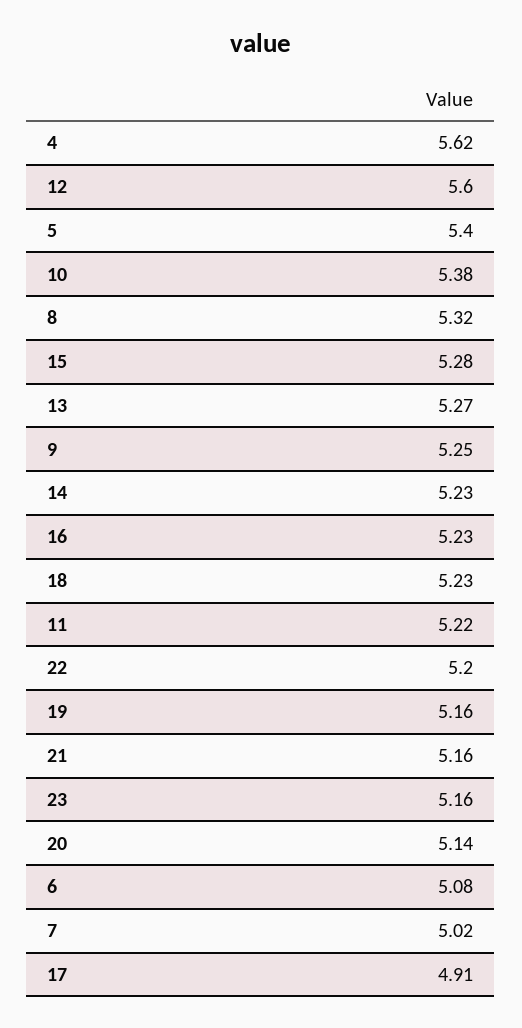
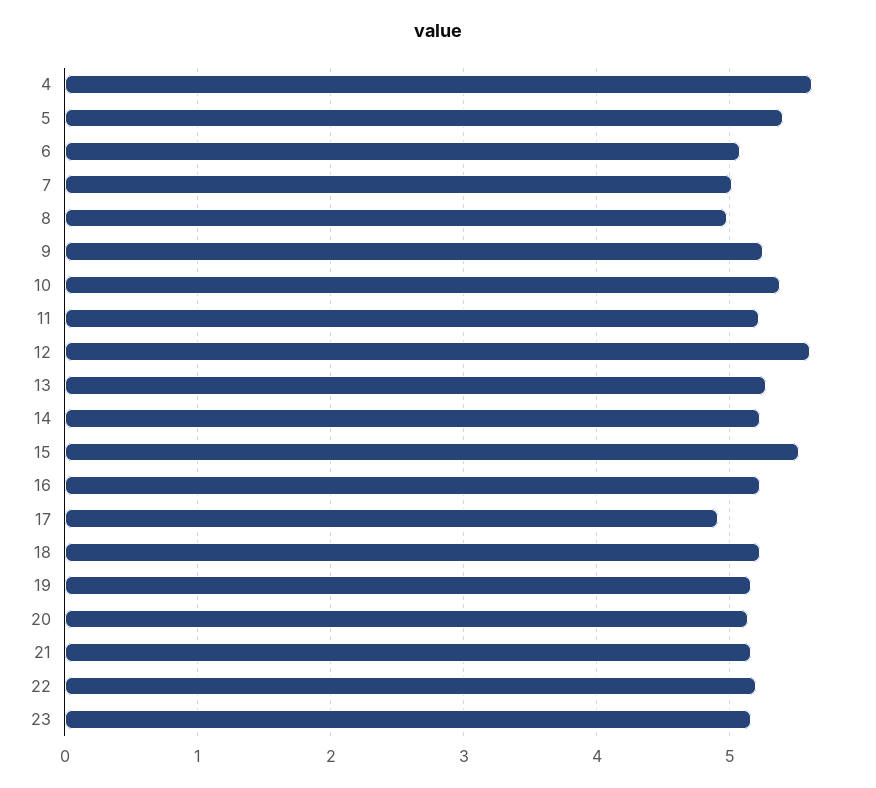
8: 5.32 -> 5
15: 5.28 -> 5.5

